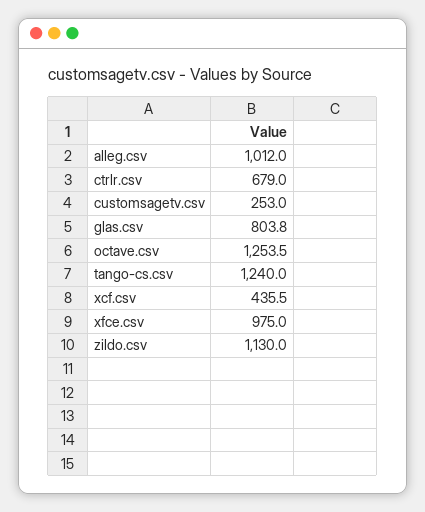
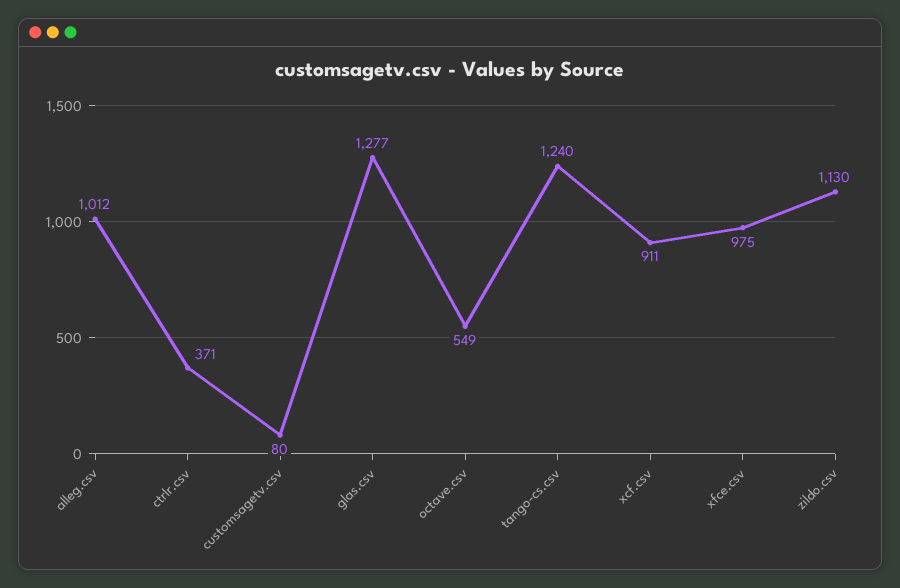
ctrlr.csv: 679 -> 371
customsagetv.csv: 253 -> 80
glas.csv: 803.8 -> 1277
octave.csv: 1253.5 -> 549
xcf.csv: 435.5 -> 911

